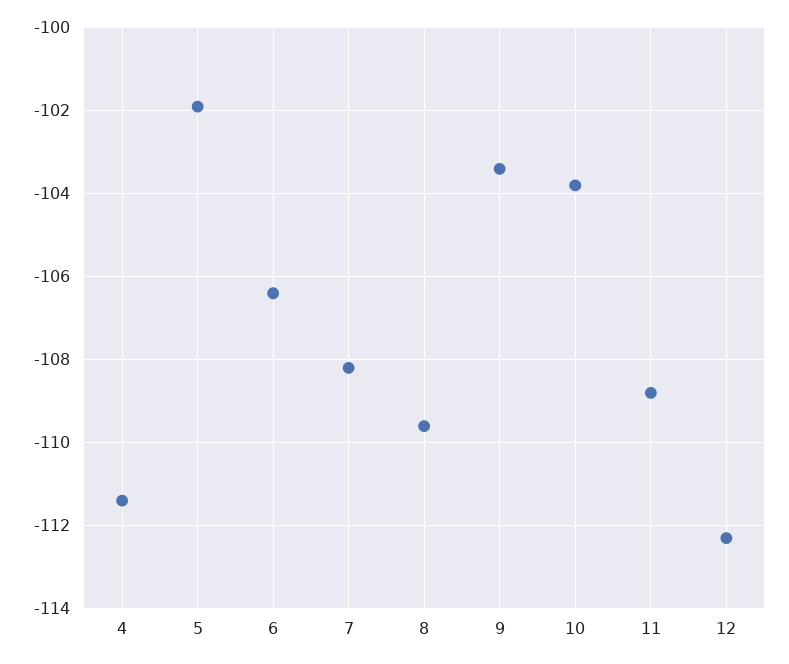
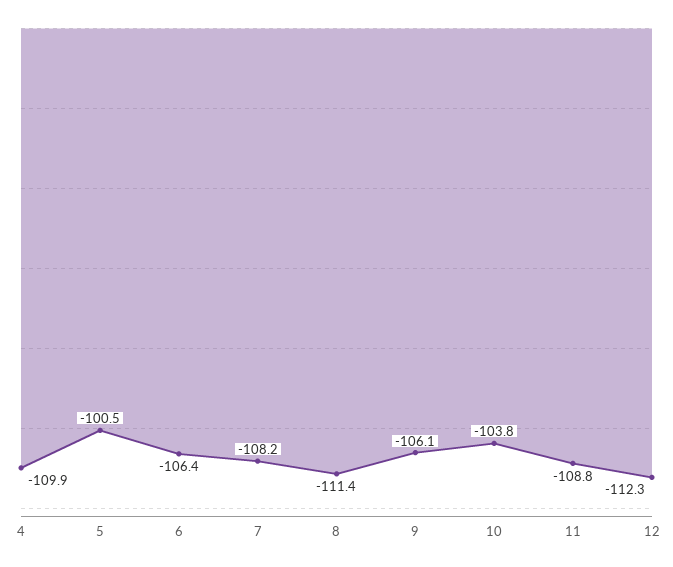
4: -111.5 -> -109.9
5: -102 -> -100.5
8: -109.5 -> -111.4
9: -103.5 -> -106.1

